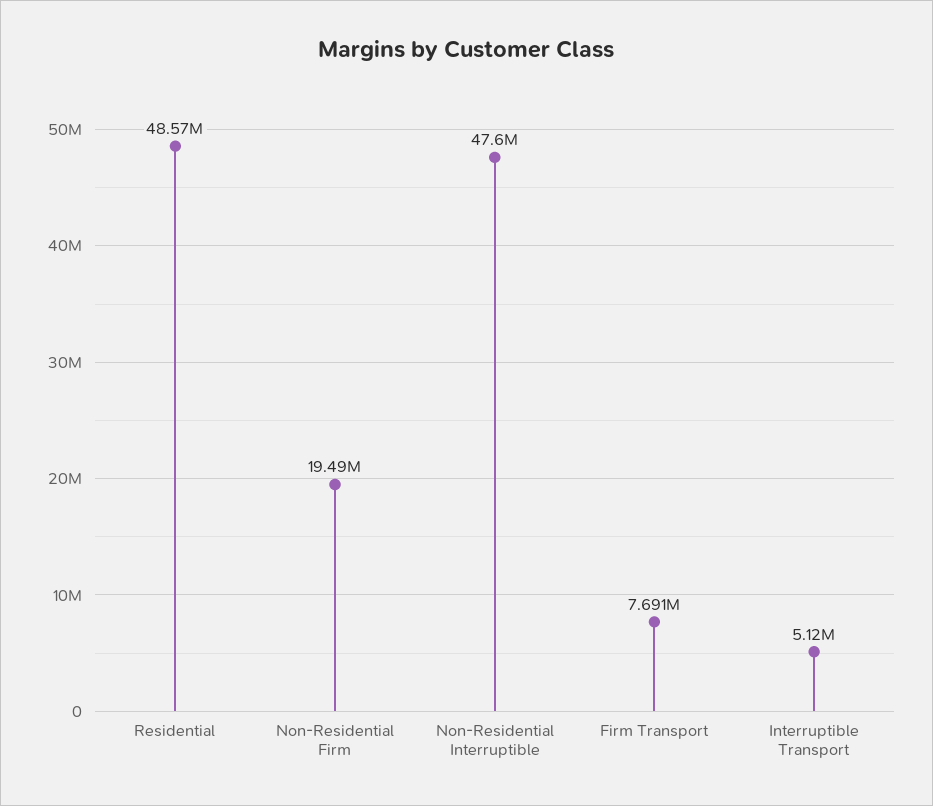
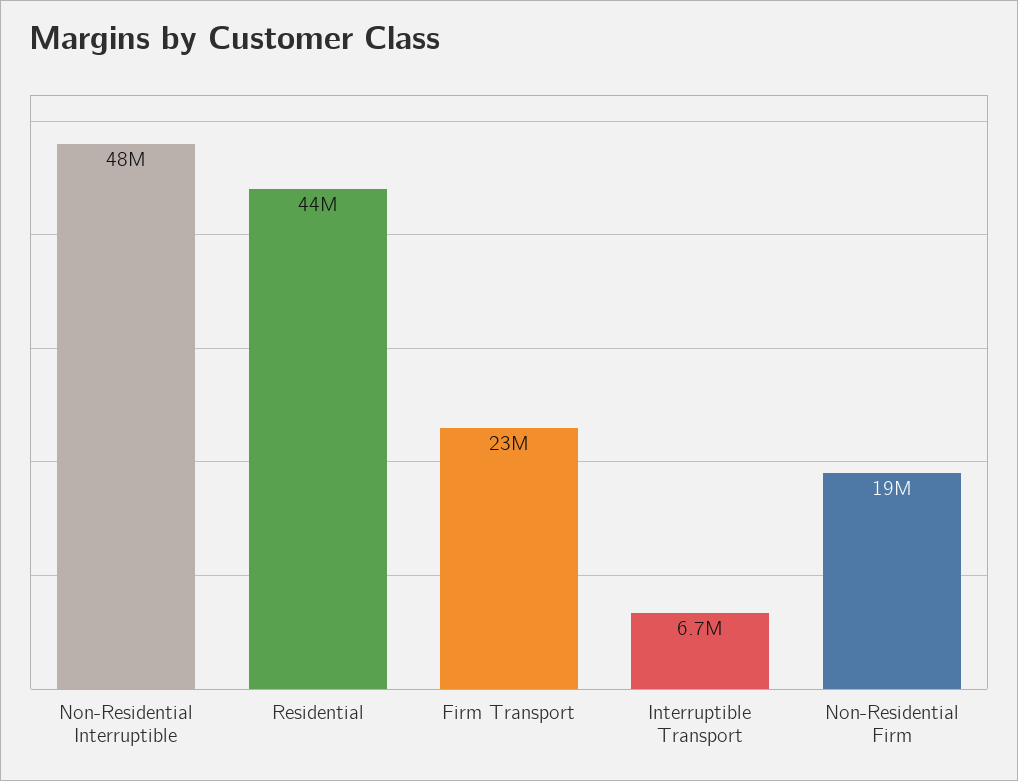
Residential: 48570000 -> 44000000
Firm Transport: 7691000 -> 23000000
Interruptible Transport: 5120000 -> 6700000

